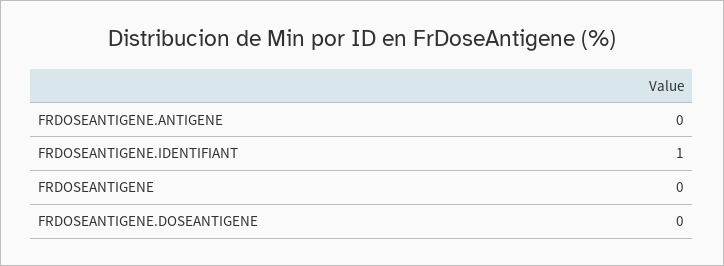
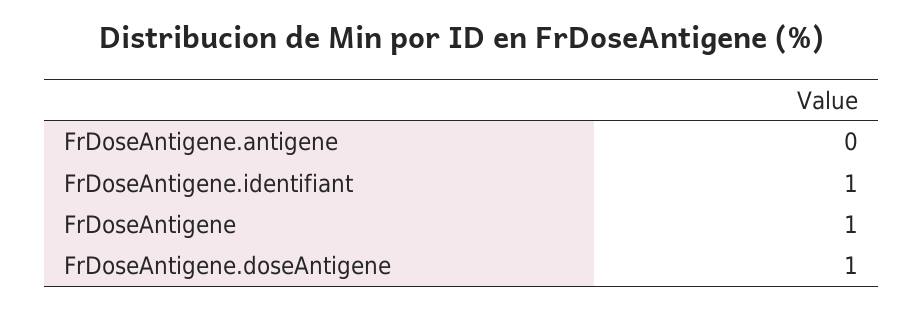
FRDOSEANTIGENE: 0 -> 1
FRDOSEANTIGENE.DOSEANTIGENE: 0 -> 1

